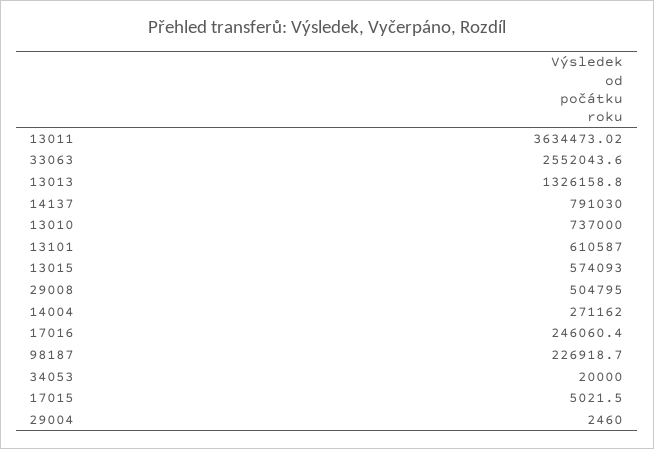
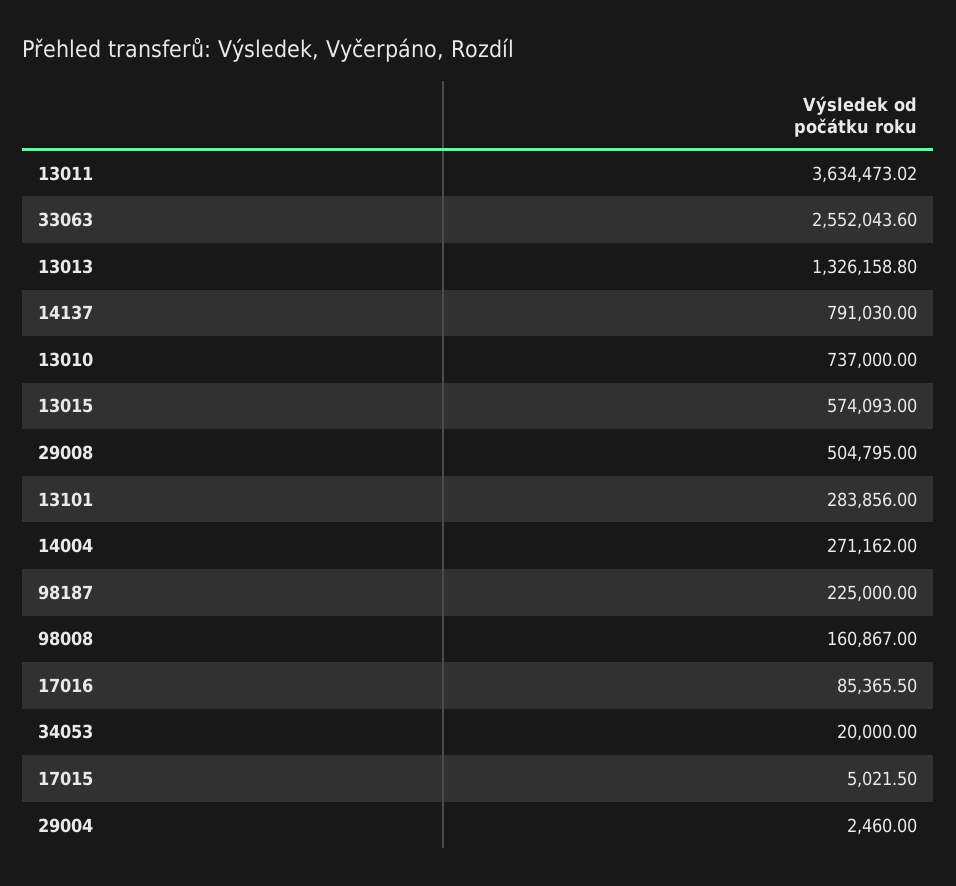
13101: 610587 -> 283856
17016: 246060.4 -> 85365.5
98187: 226918.7 -> 225000
98008: none -> 160867

